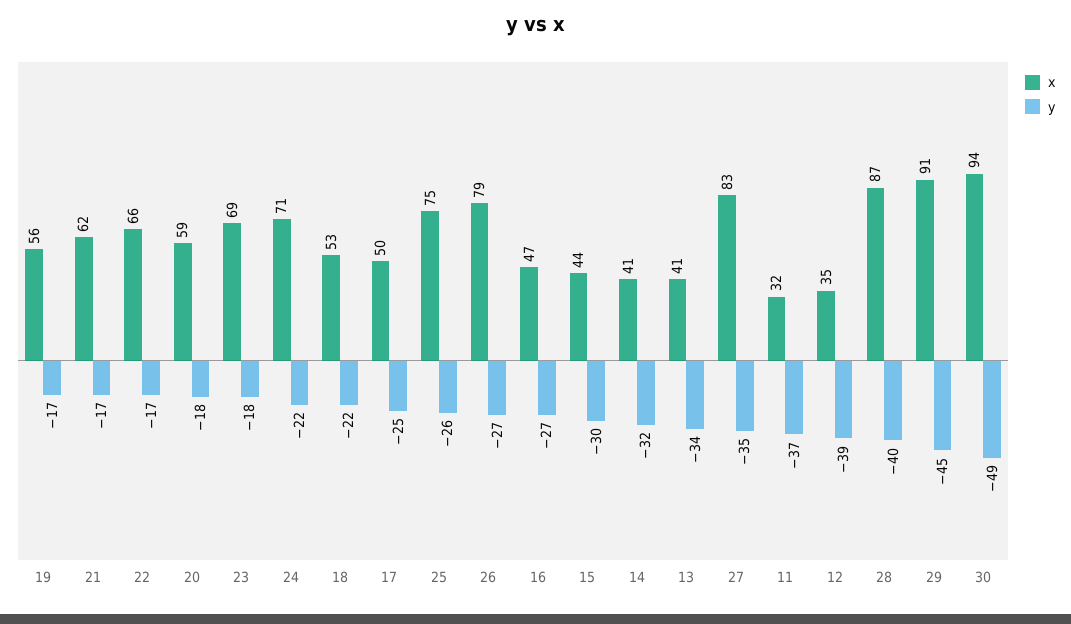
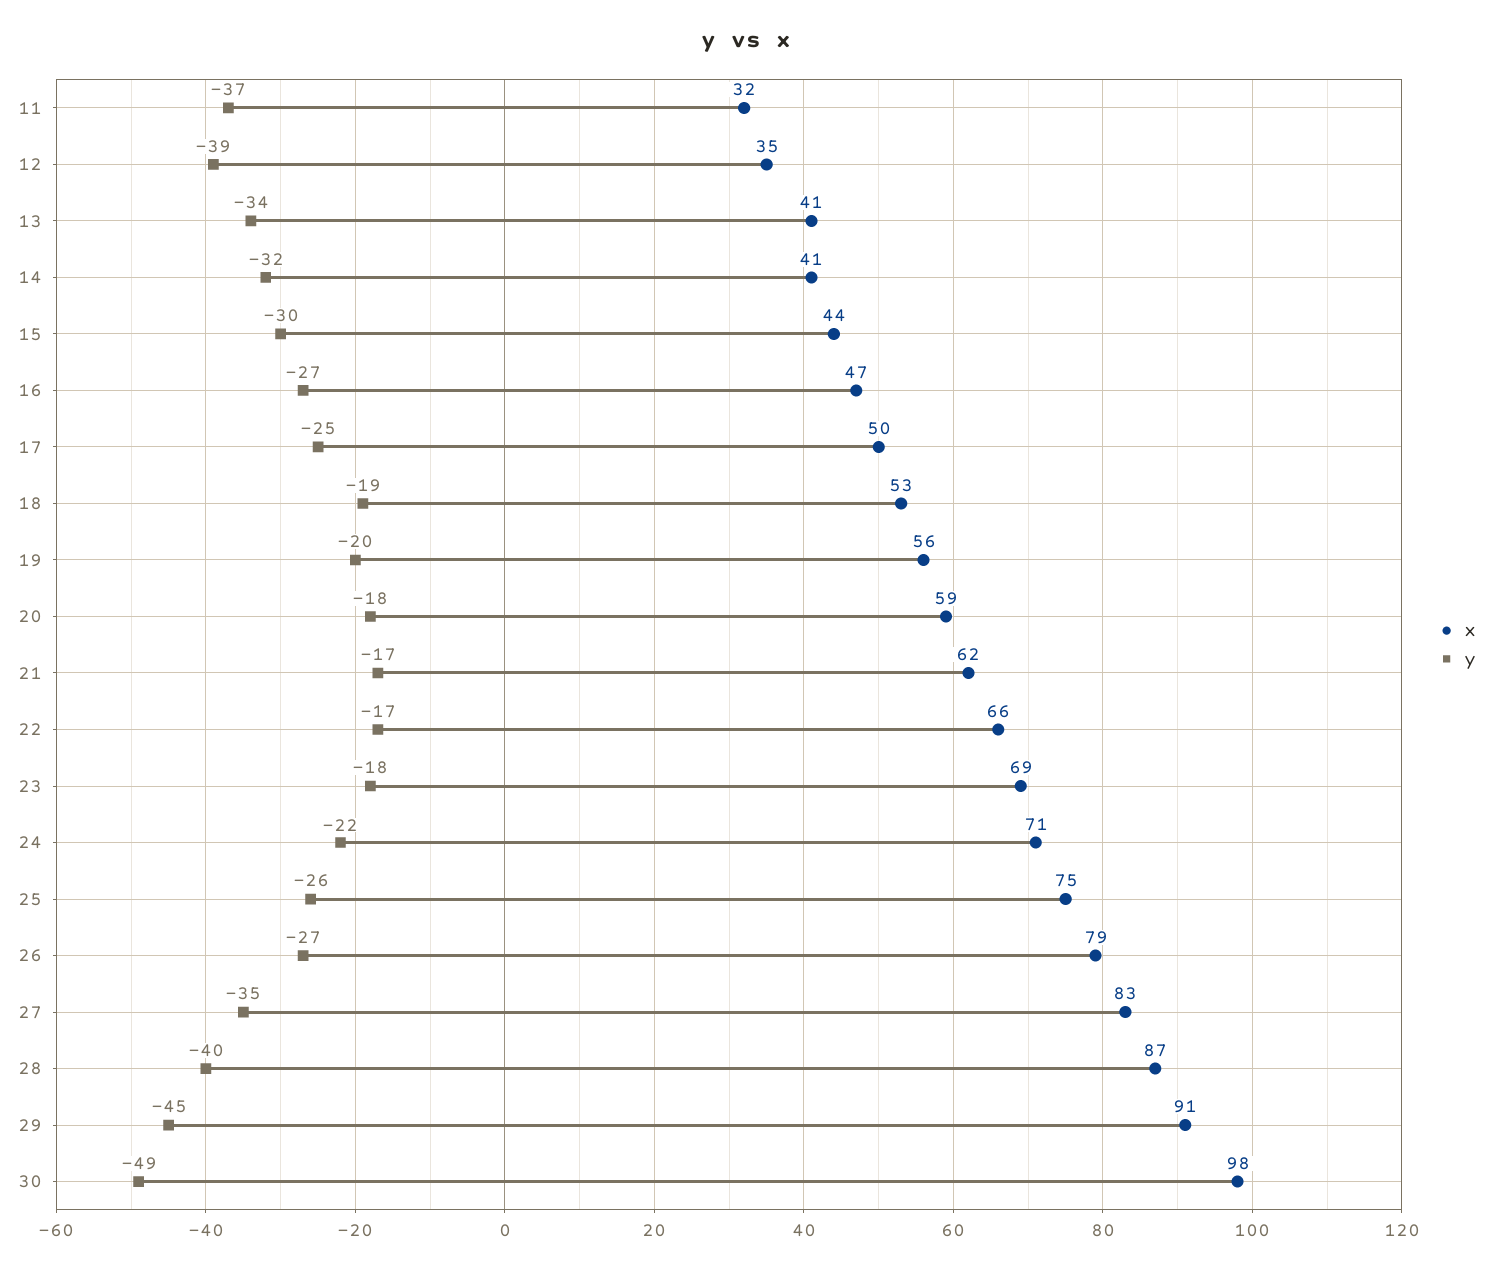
y, 19: -17 -> -20
y, 18: -22 -> -19
x, 30: 94 -> 98

